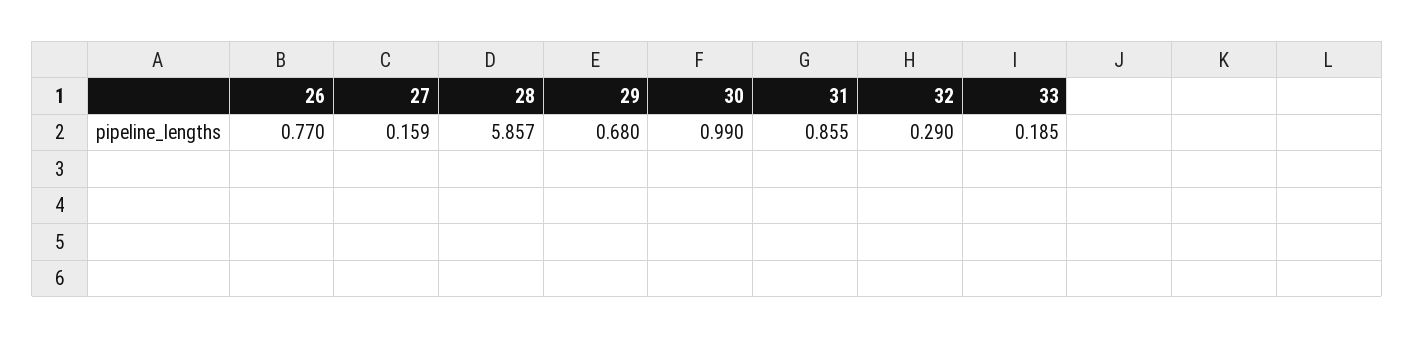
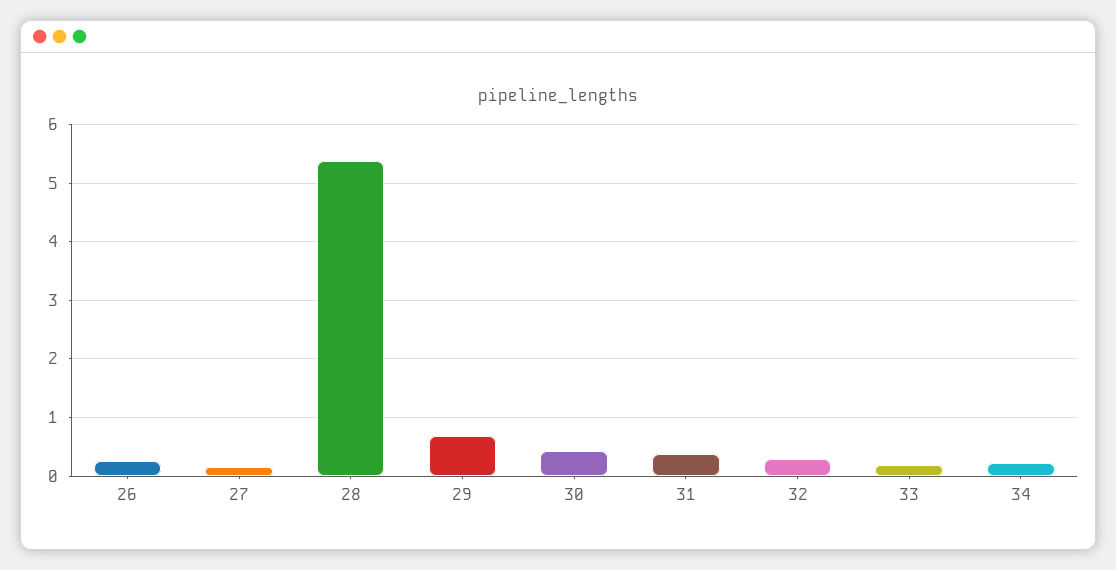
26: 0.77 -> 0.2
28: 5.857 -> 5.4
30: 0.99 -> 0.4
31: 0.855 -> 0.4
34: none -> 0.2

